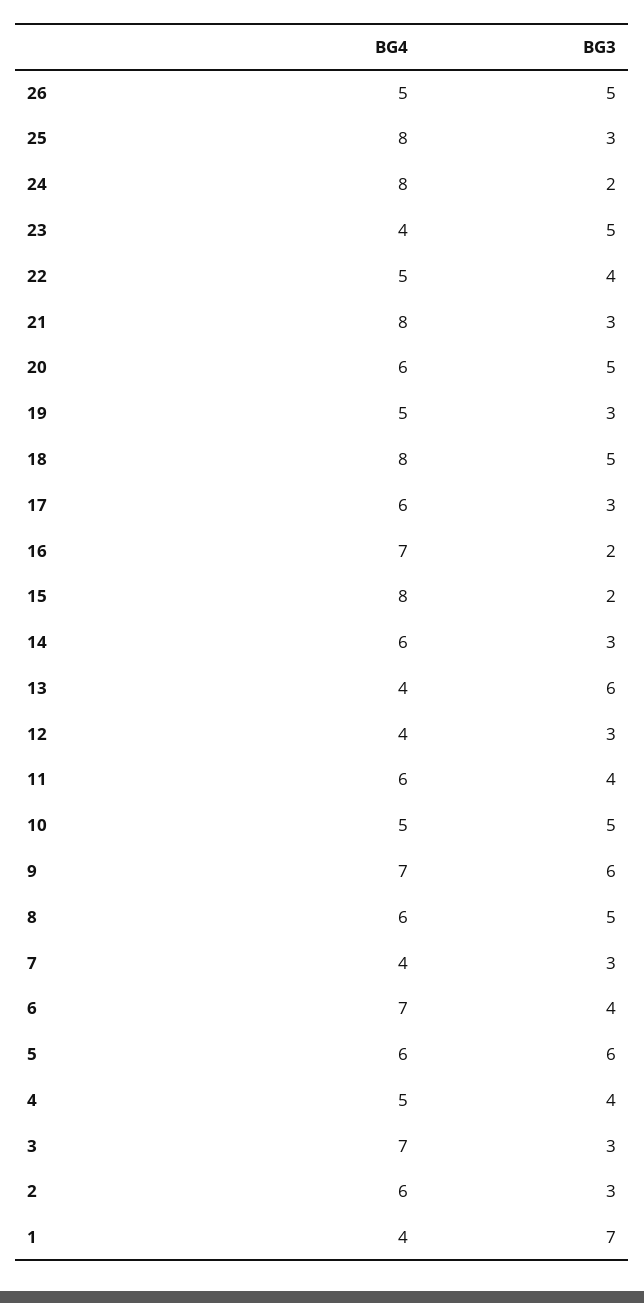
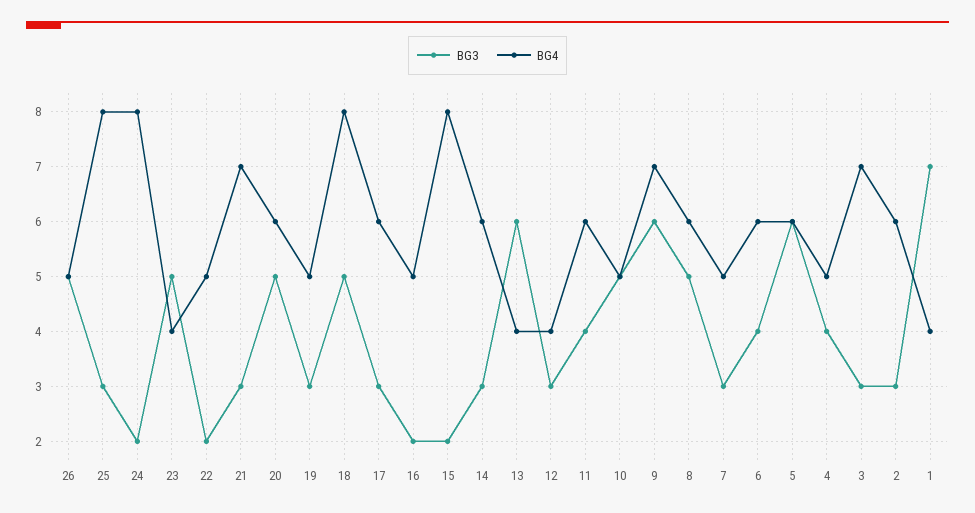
BG3, 22: 4 -> 2
BG4, 21: 8 -> 7
BG4, 16: 7 -> 5
BG4, 7: 4 -> 5
BG4, 6: 7 -> 6

